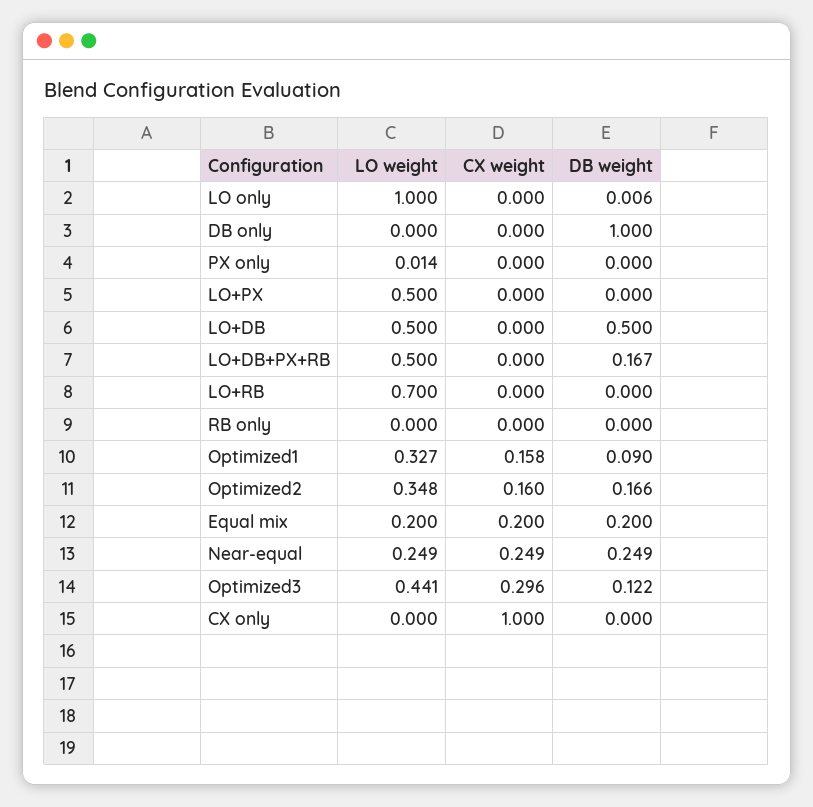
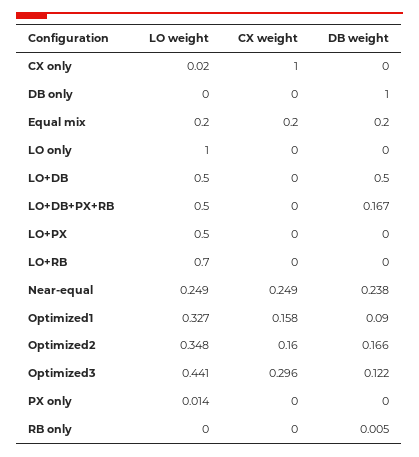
DB weight, LO only: 0.006 -> 0
DB weight, RB only: 0 -> 0.005
DB weight, Near-equal: 0.249 -> 0.238
LO weight, CX only: 0 -> 0.02

